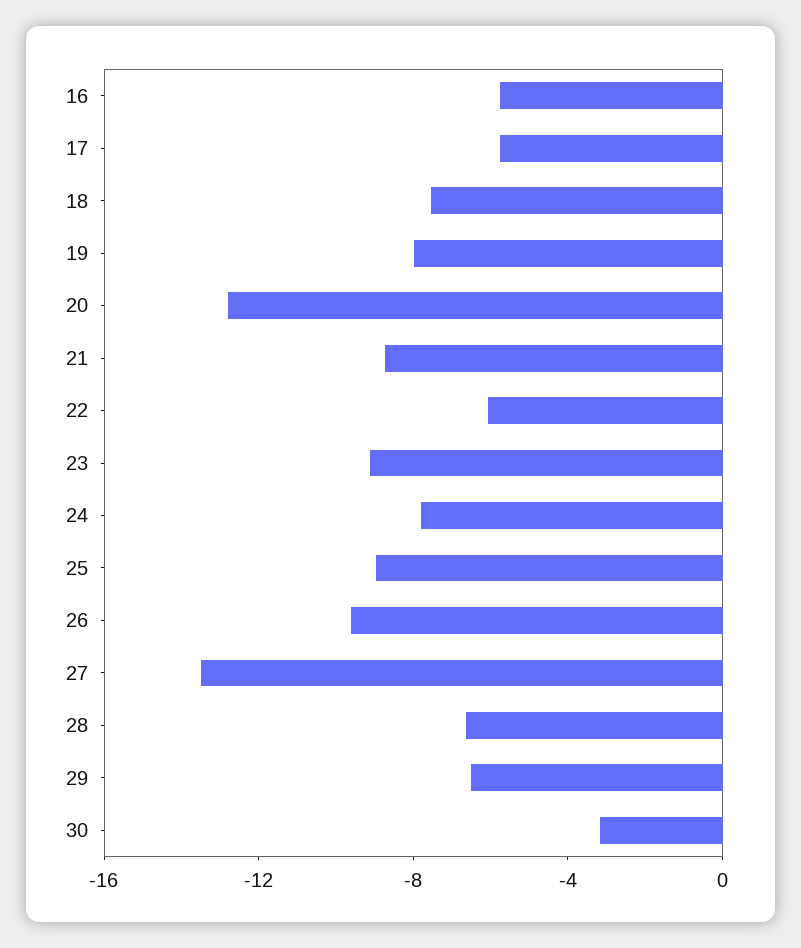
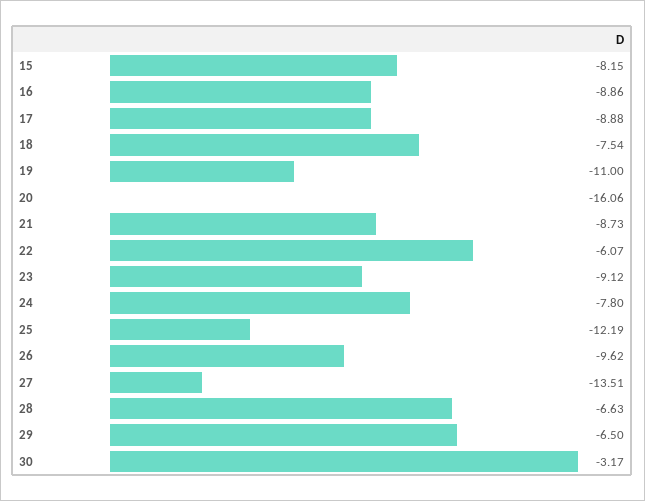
16: -6 -> -8.86
17: -6 -> -8.88
19: -8 -> -11
20: -13 -> -16.06
25: -9 -> -12.19
15: none -> -8.15

